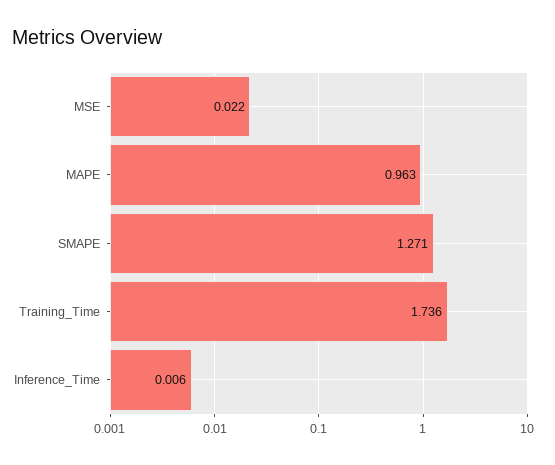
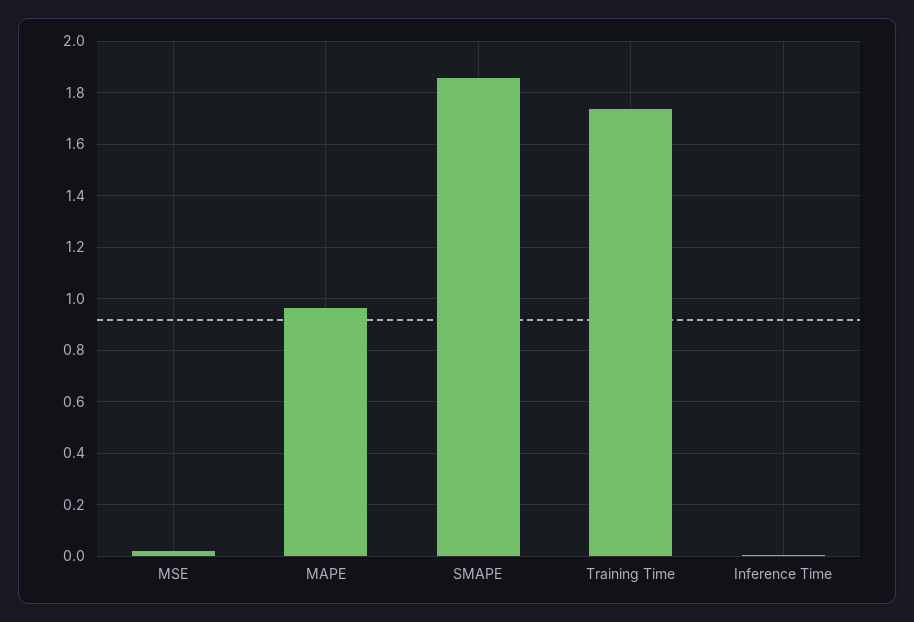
SMAPE: 1.271 -> 1.85

